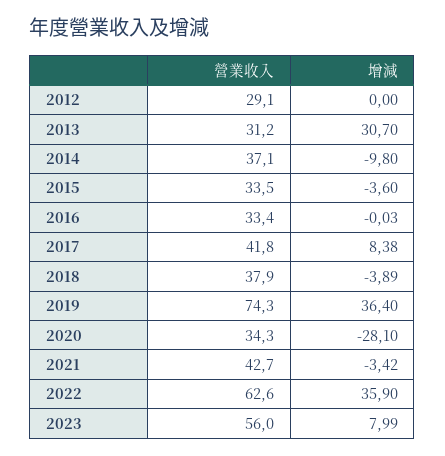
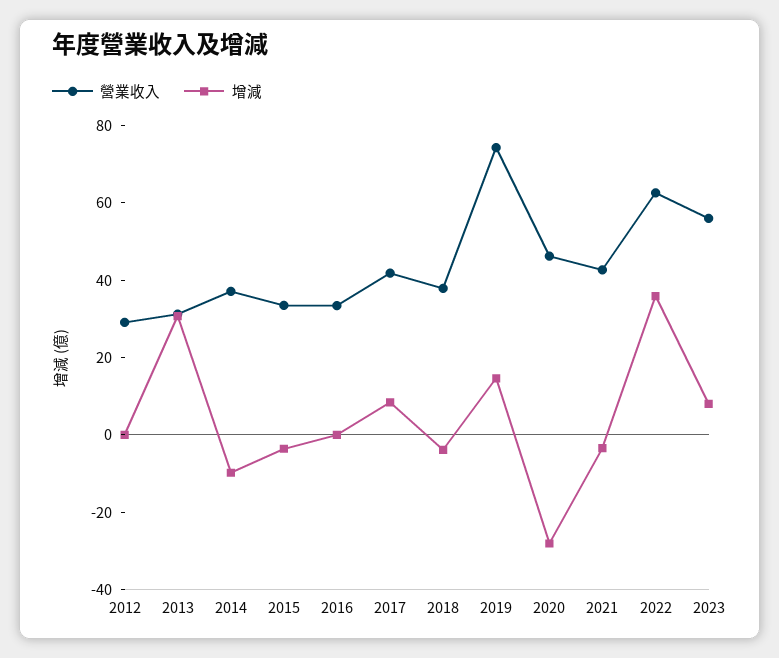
增減, 2019: 36.4 -> 15
營業收入, 2020: 34.3 -> 45

